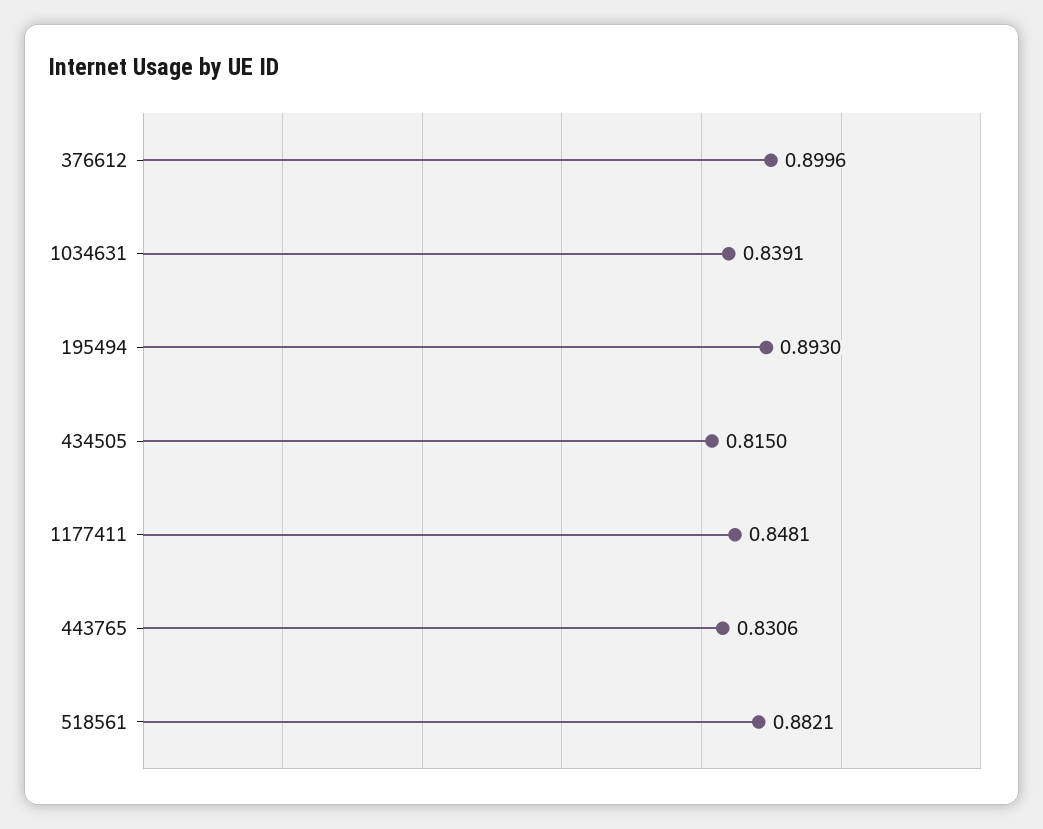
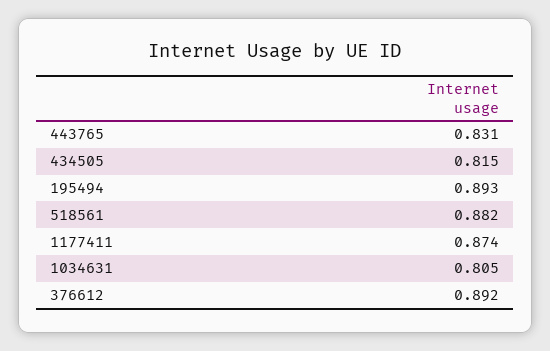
376612: 0.8996 -> 0.892
1034631: 0.8391 -> 0.805
1177411: 0.8481 -> 0.874

